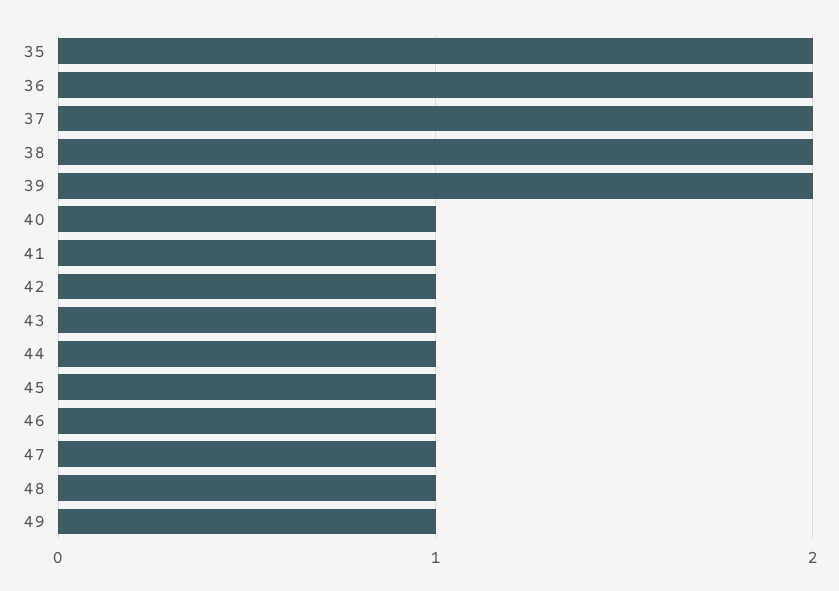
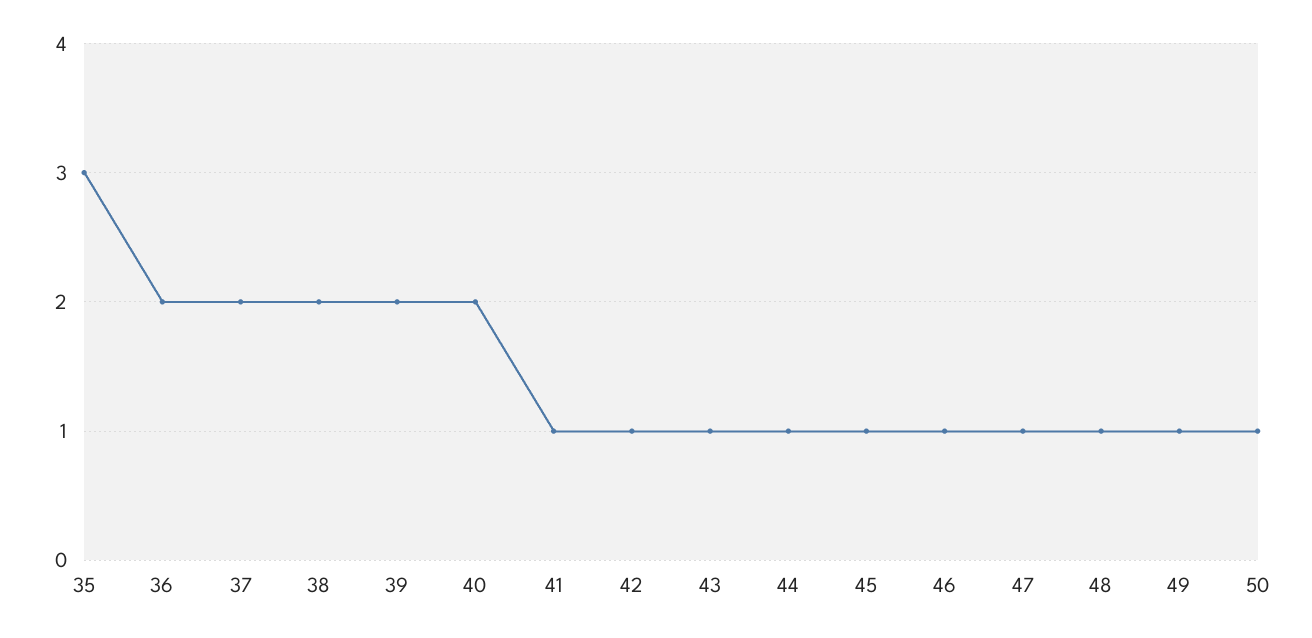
35: 2 -> 3
40: 1 -> 2
50: none -> 1

